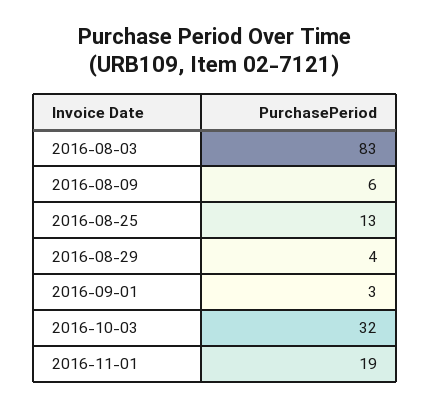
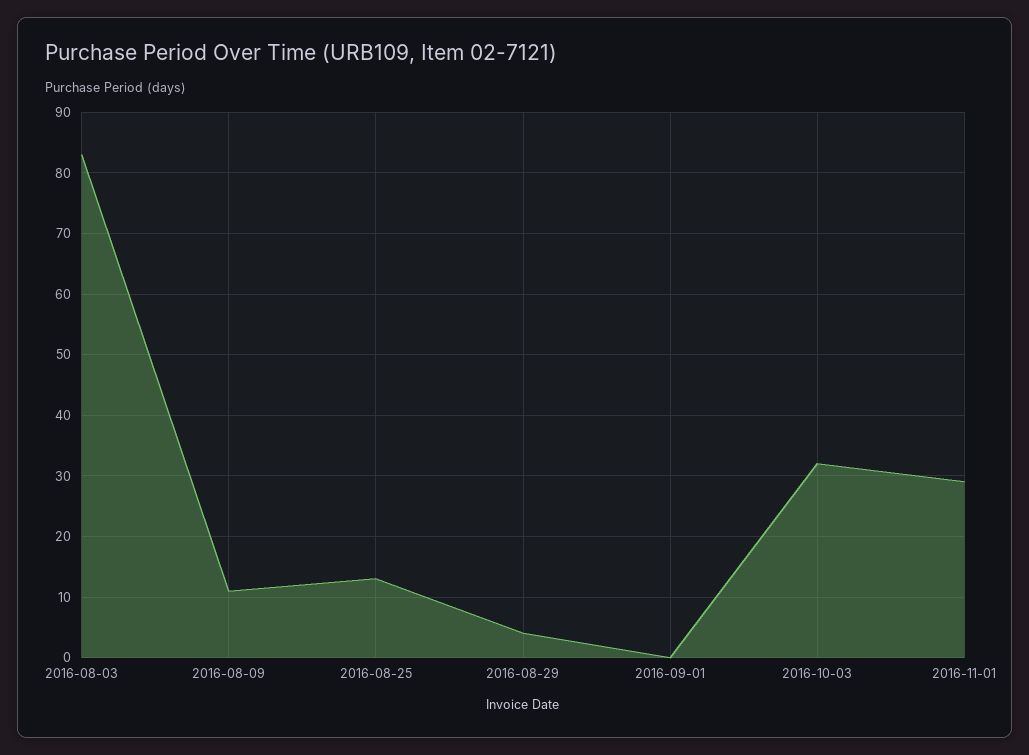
2016-08-09: 6 -> 11
2016-09-01: 3 -> 0
2016-11-01: 19 -> 29

